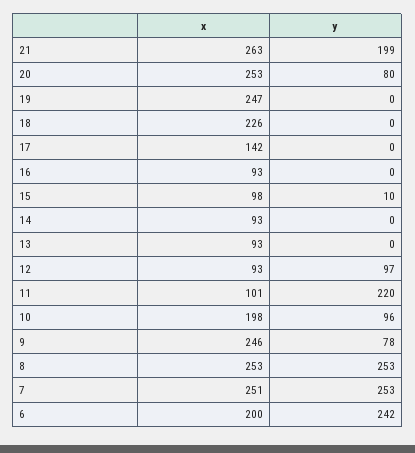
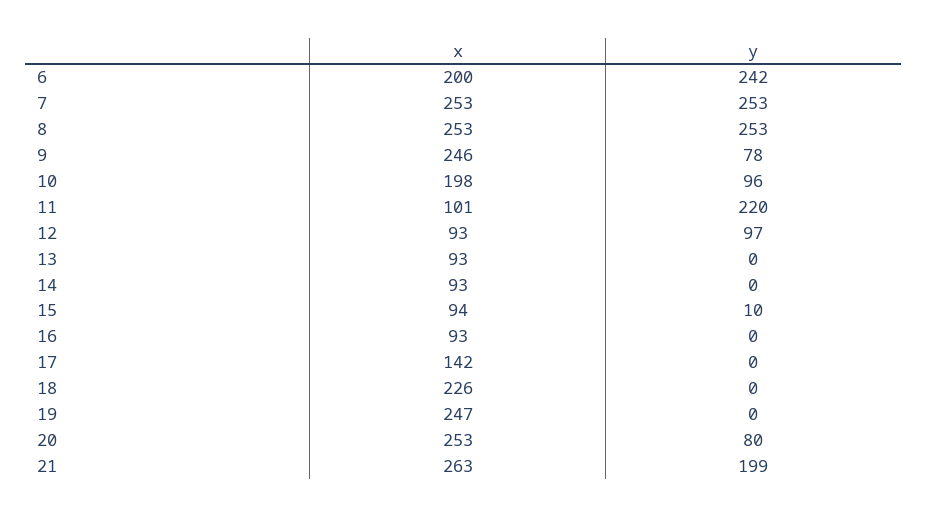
x, 15: 98 -> 94
x, 7: 251 -> 253

